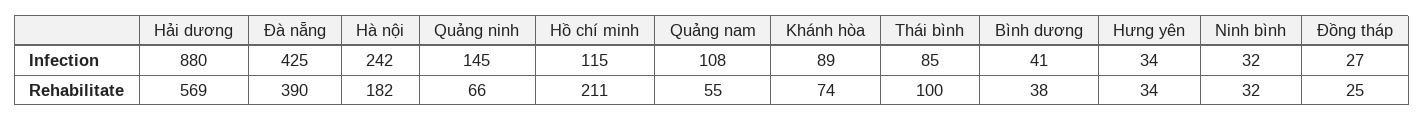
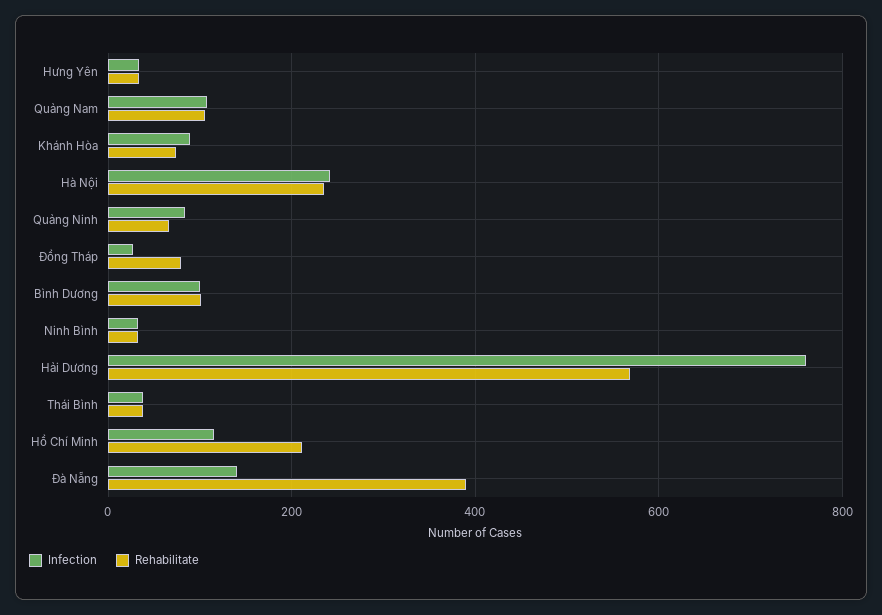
Infection, Hải dương: 880 -> 760
Infection, Đà nẵng: 425 -> 140
Infection, Quảng ninh: 145 -> 80
Infection, Thái bình: 85 -> 40
Infection, Bình dương: 41 -> 100
Rehabilitate, Hà nội: 182 -> 240
Rehabilitate, Quảng nam: 55 -> 100
Rehabilitate, Thái bình: 100 -> 40
Rehabilitate, Bình dương: 38 -> 100
Rehabilitate, Đồng tháp: 25 -> 80

